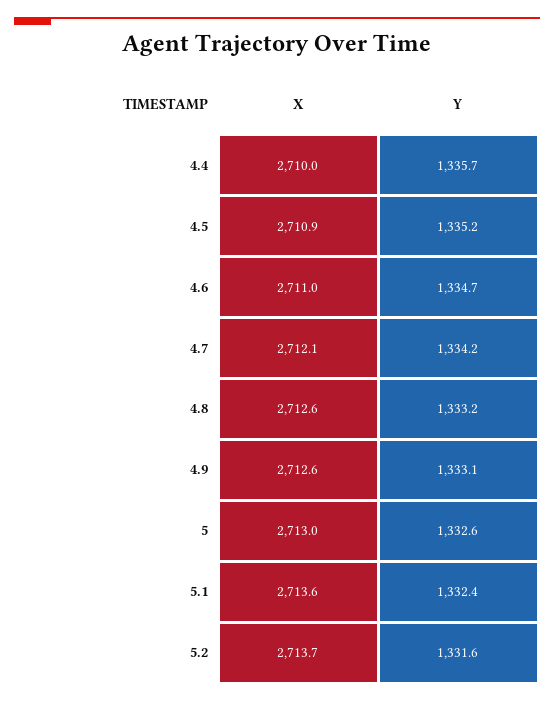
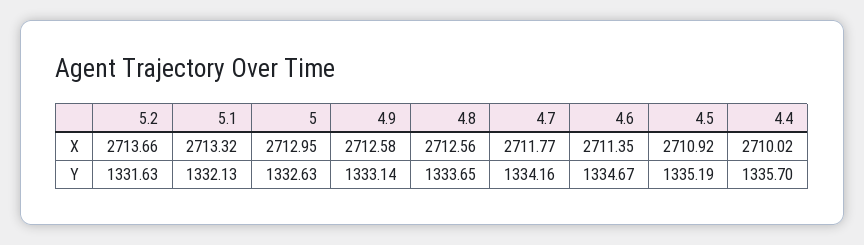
X, 4.6: 2711 -> 2711.35
X, 4.7: 2712.1 -> 2711.77
Y, 4.8: 1333.2 -> 1333.65
X, 5.1: 2713.6 -> 2713.32
Y, 5.1: 1332.4 -> 1332.13

